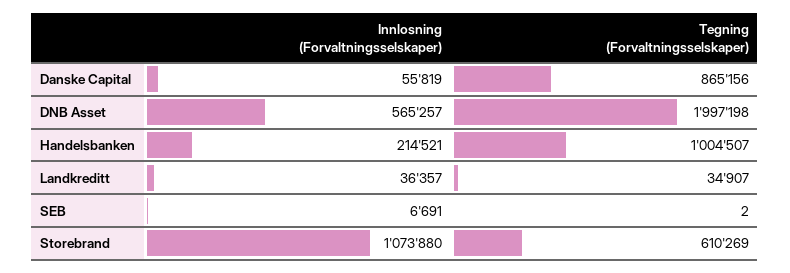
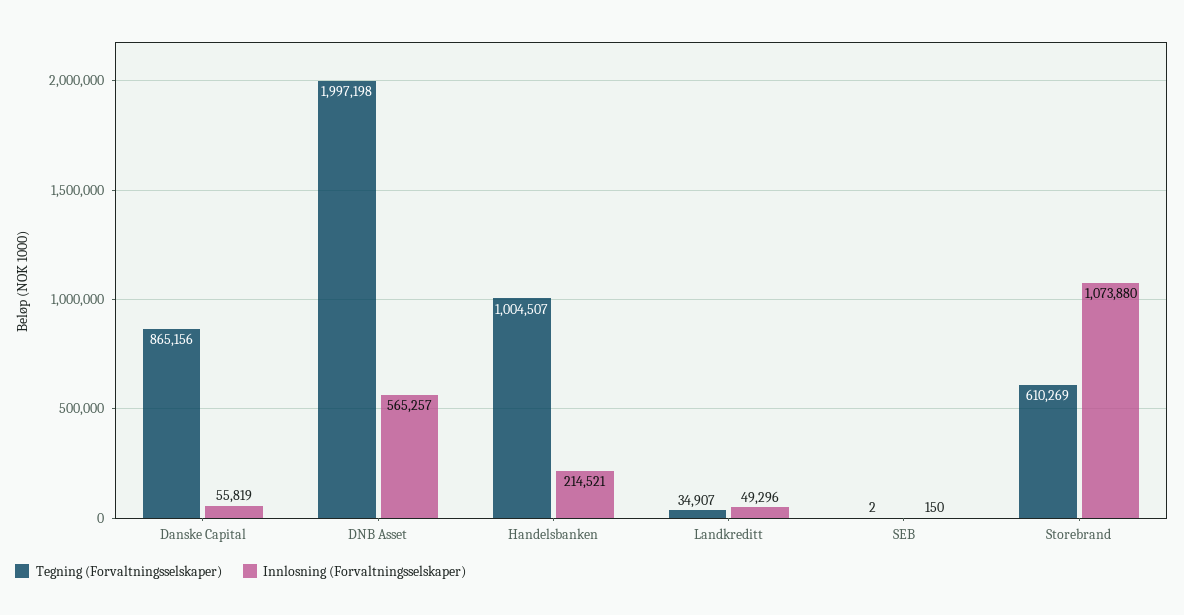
Innlosning (Forvaltningsselskaper), Landkreditt: 36357 -> 49296
Innlosning (Forvaltningsselskaper), SEB: 6691 -> 150

